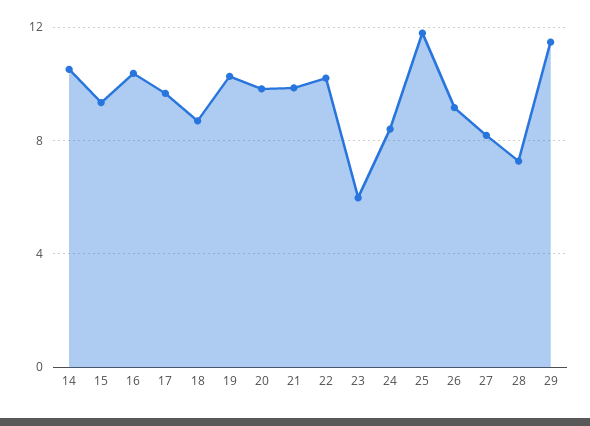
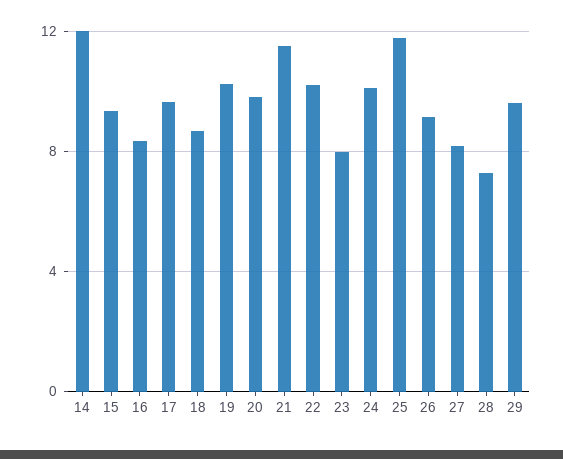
14: 10.5 -> 12
16: 10.5 -> 8.5
21: 10 -> 11.5
23: 6 -> 8
24: 8.5 -> 10
29: 11.5 -> 9.5

